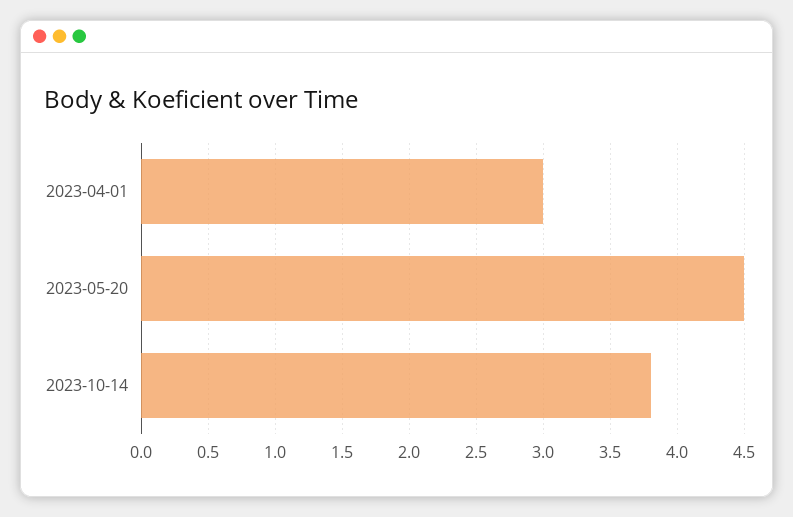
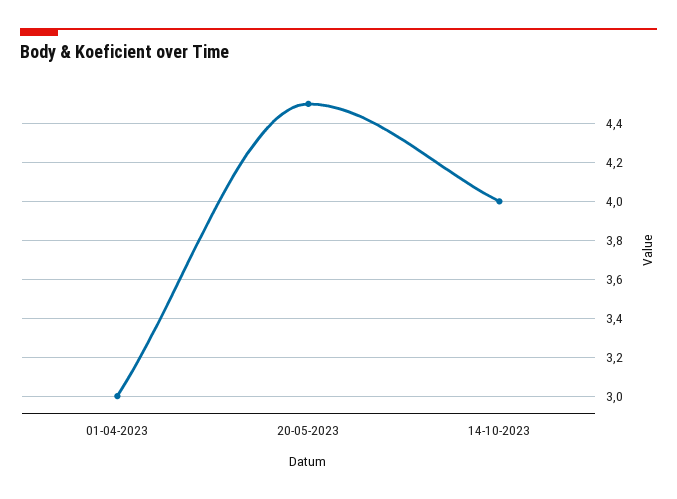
2023-10-14: 3.8 -> 4

